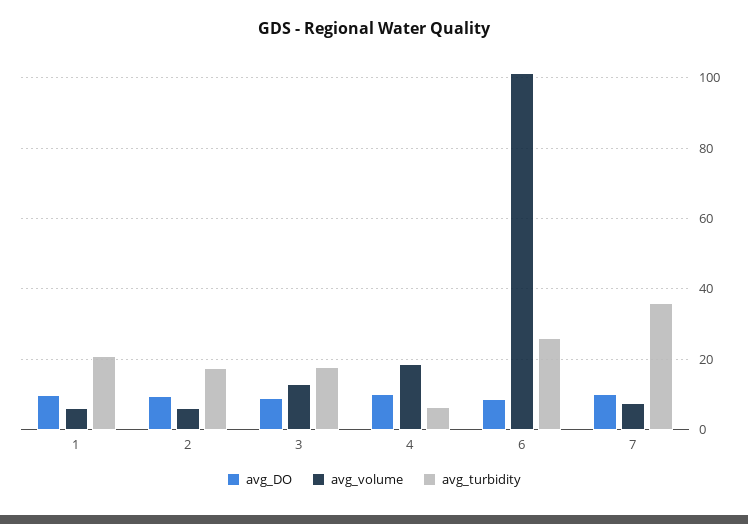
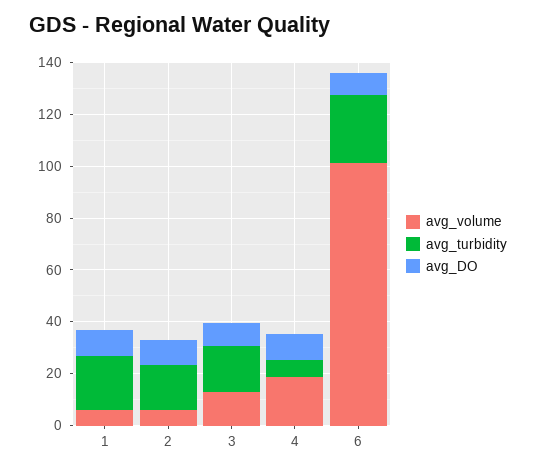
avg_DO, 7: 10 -> none
avg_volume, 7: 8 -> none
avg_turbidity, 7: 36 -> none

